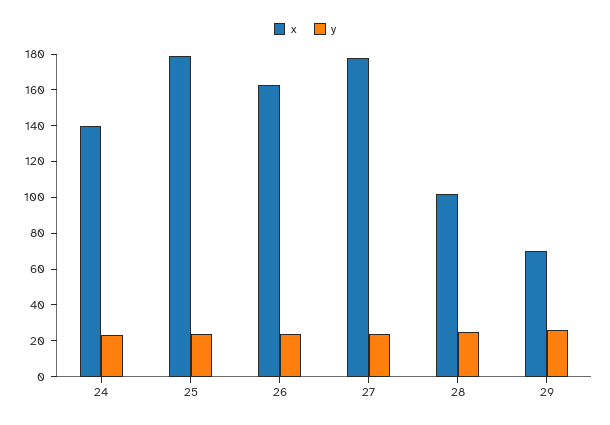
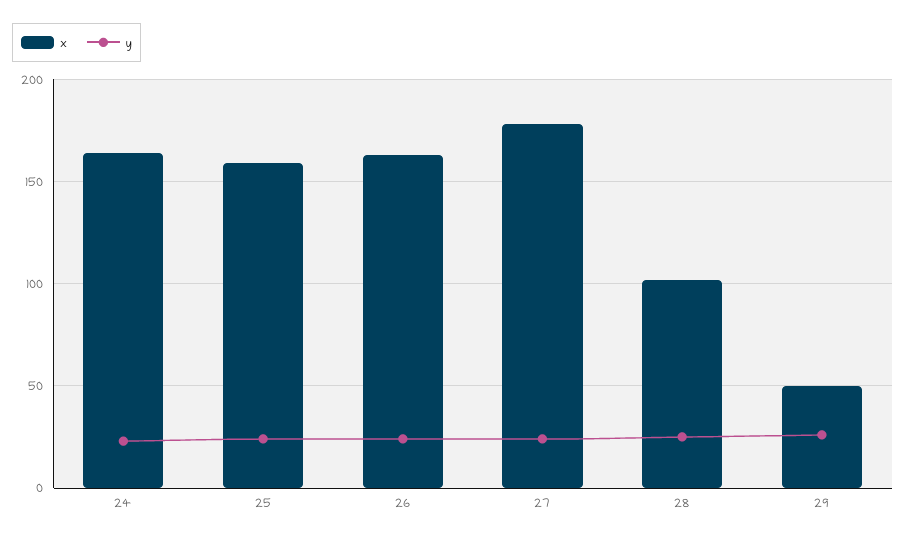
x, 24: 140 -> 165
x, 25: 180 -> 160
x, 29: 70 -> 50

